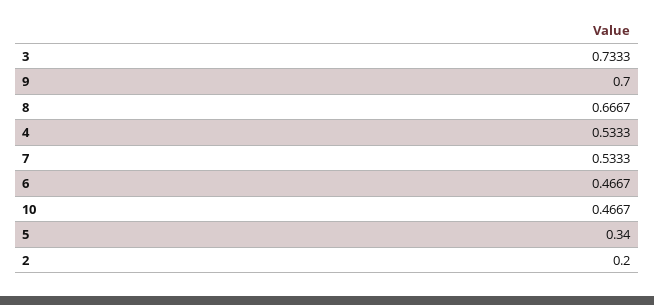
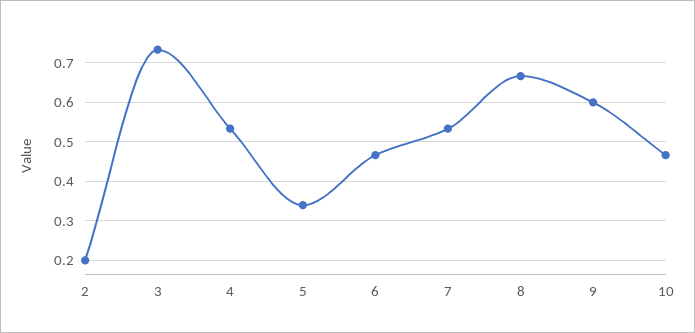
9: 0.7 -> 0.6

